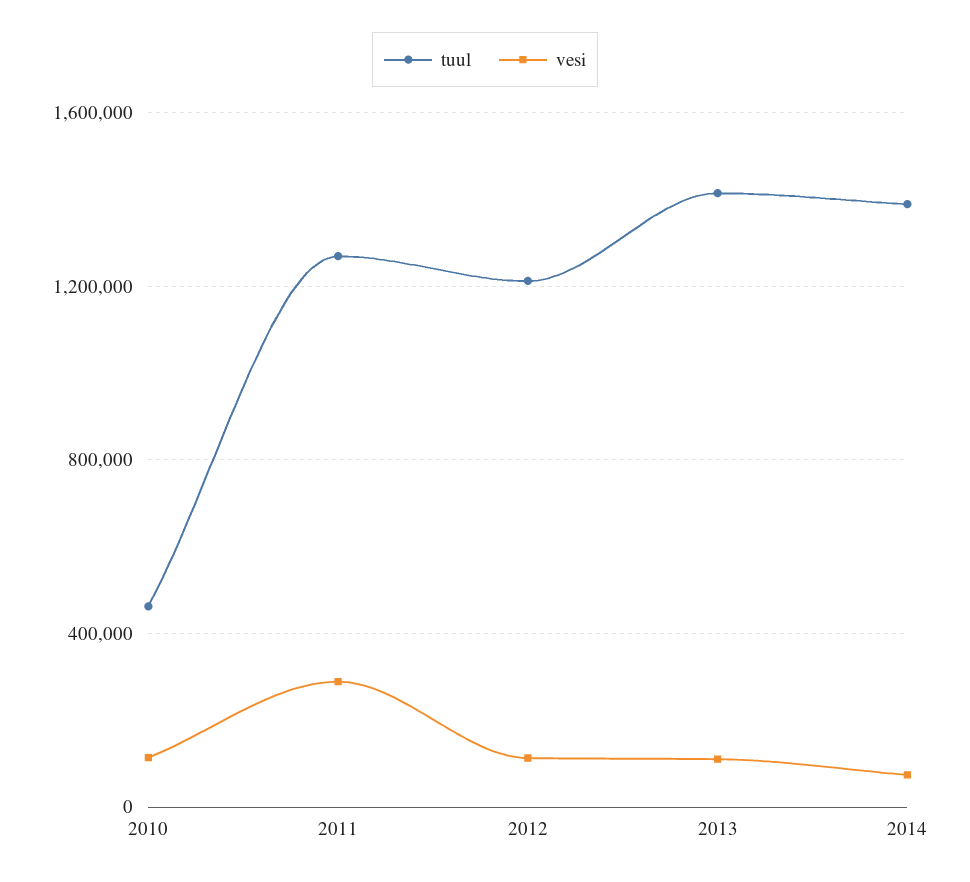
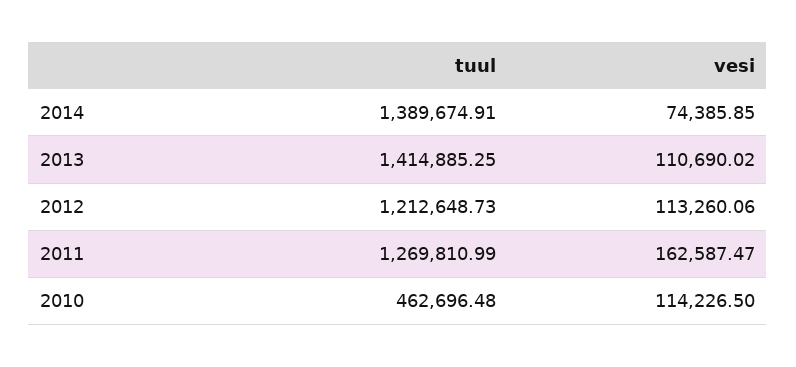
vesi, 2011: 300000 -> 162587.47

